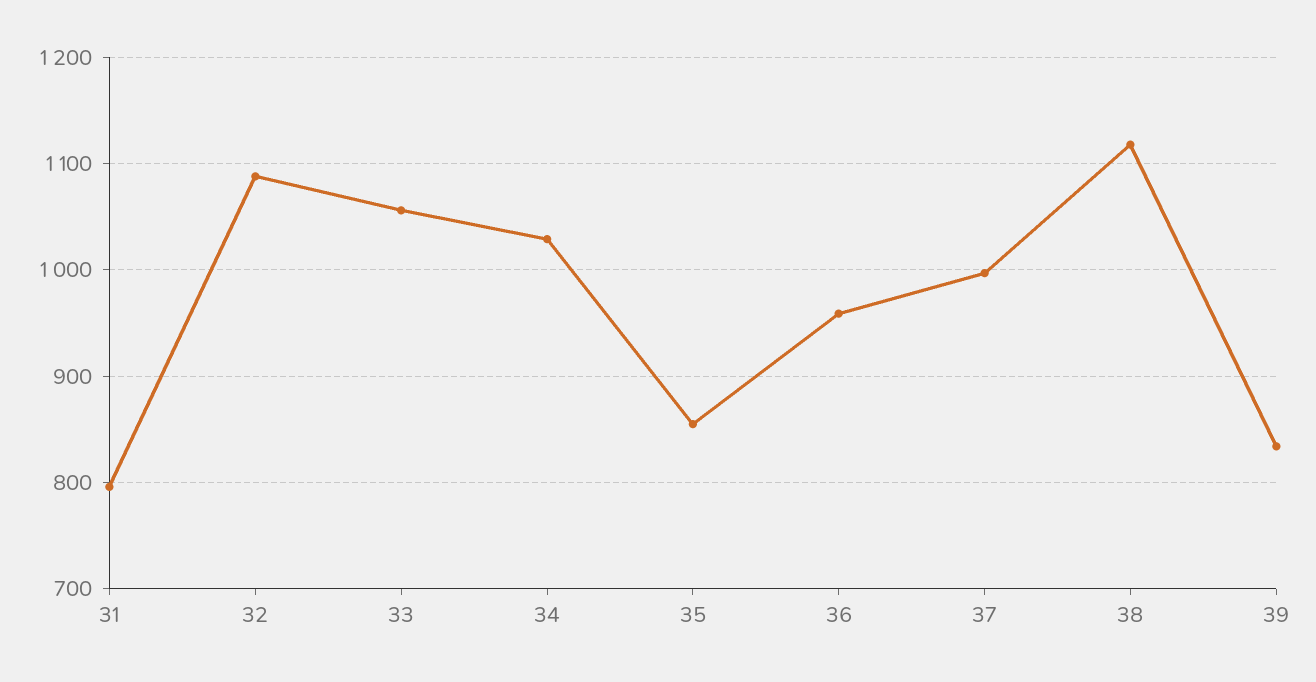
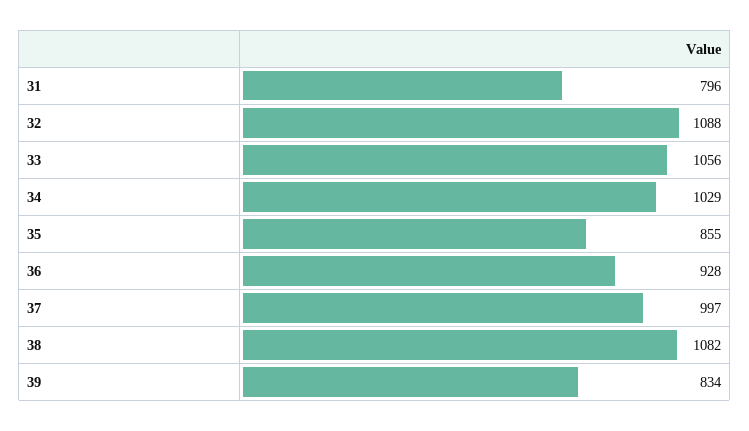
36: 960 -> 928
38: 1120 -> 1082

